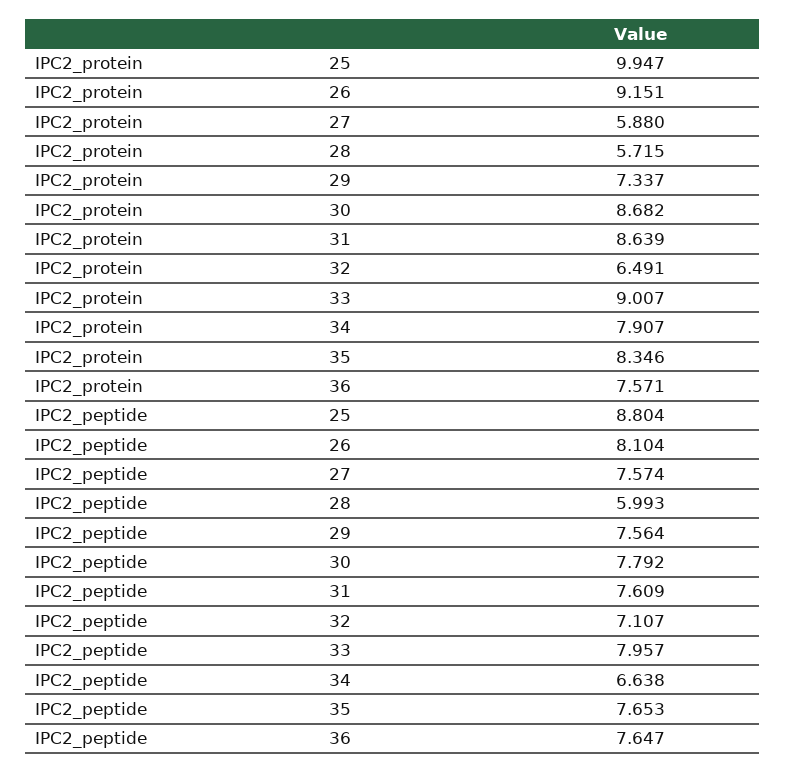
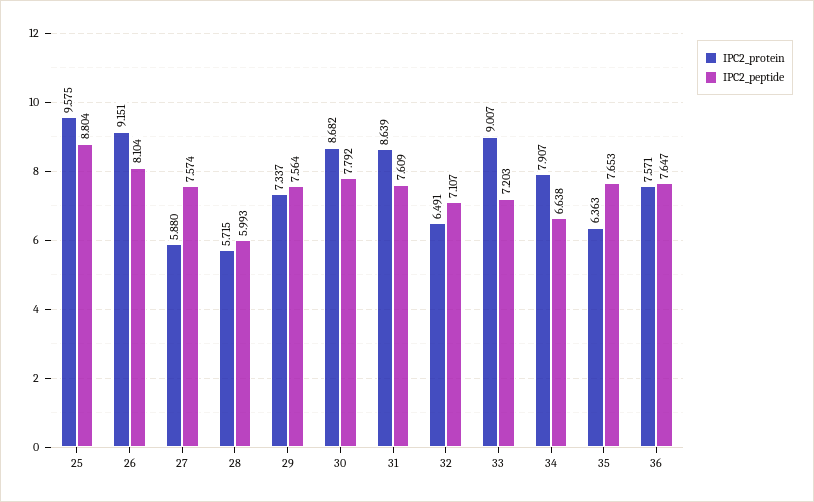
IPC2_protein, 25: 9.947 -> 9.575
IPC2_protein, 35: 8.346 -> 6.363
IPC2_peptide, 33: 7.957 -> 7.203

